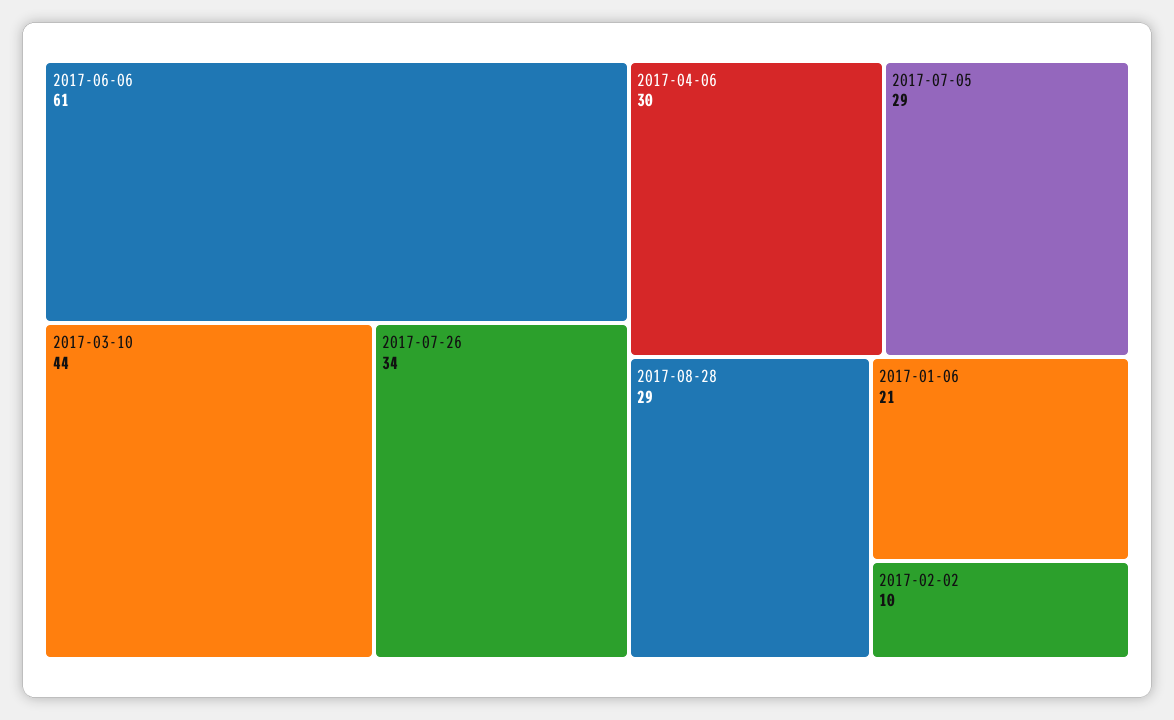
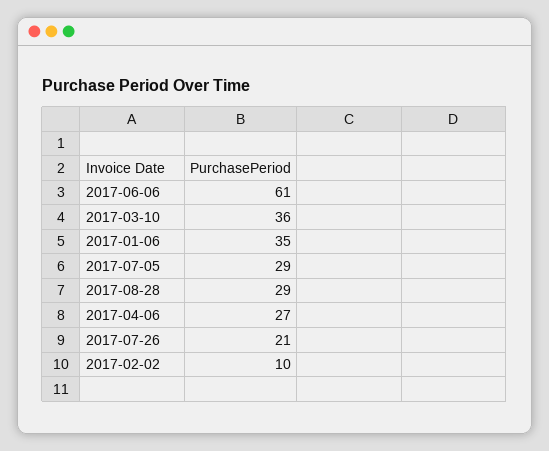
2017-03-10: 44 -> 36
2017-07-26: 34 -> 21
2017-04-06: 30 -> 27
2017-01-06: 21 -> 35

